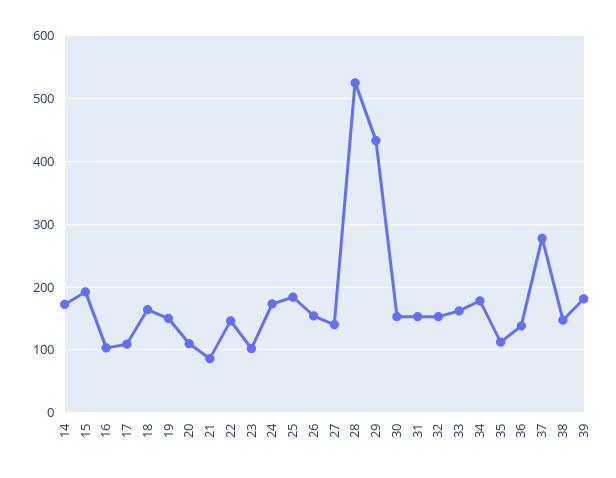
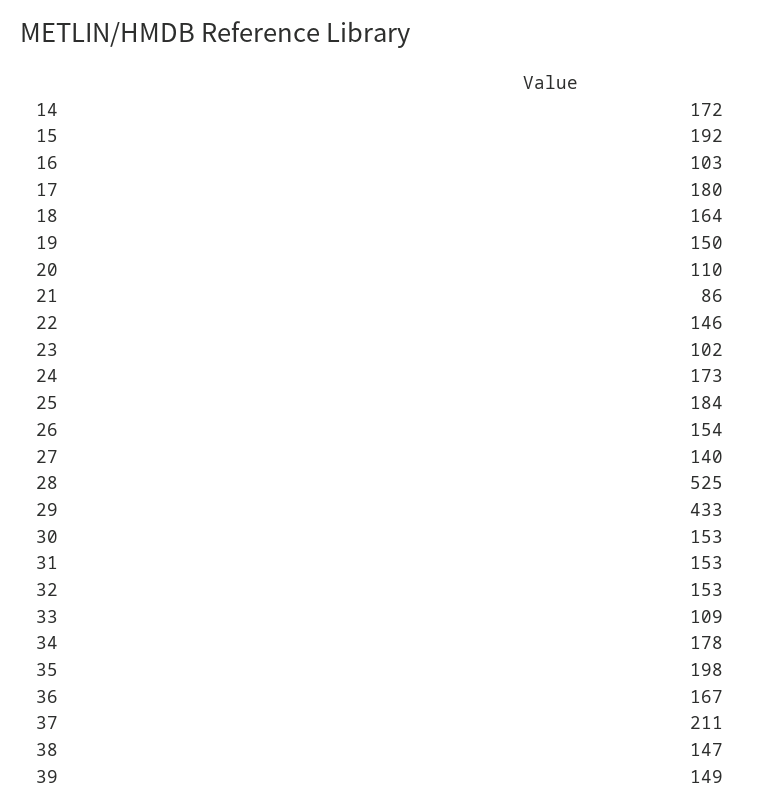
17: 110 -> 180
33: 160 -> 109
35: 110 -> 198
36: 140 -> 167
37: 280 -> 211
39: 180 -> 149

